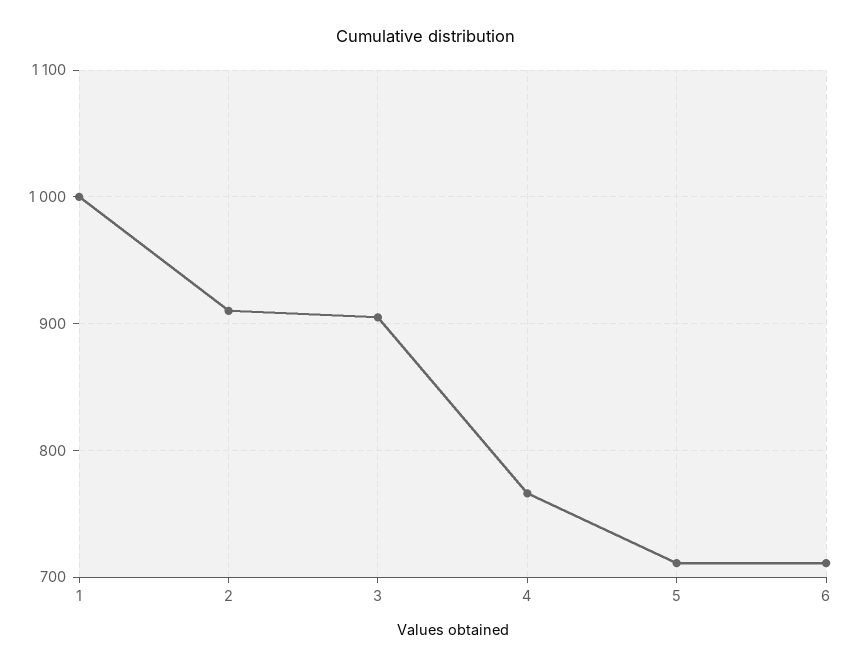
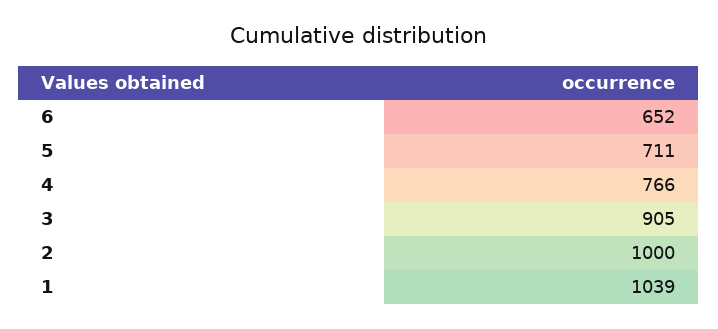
1: 1000 -> 1039
2: 910 -> 1000
6: 710 -> 652

